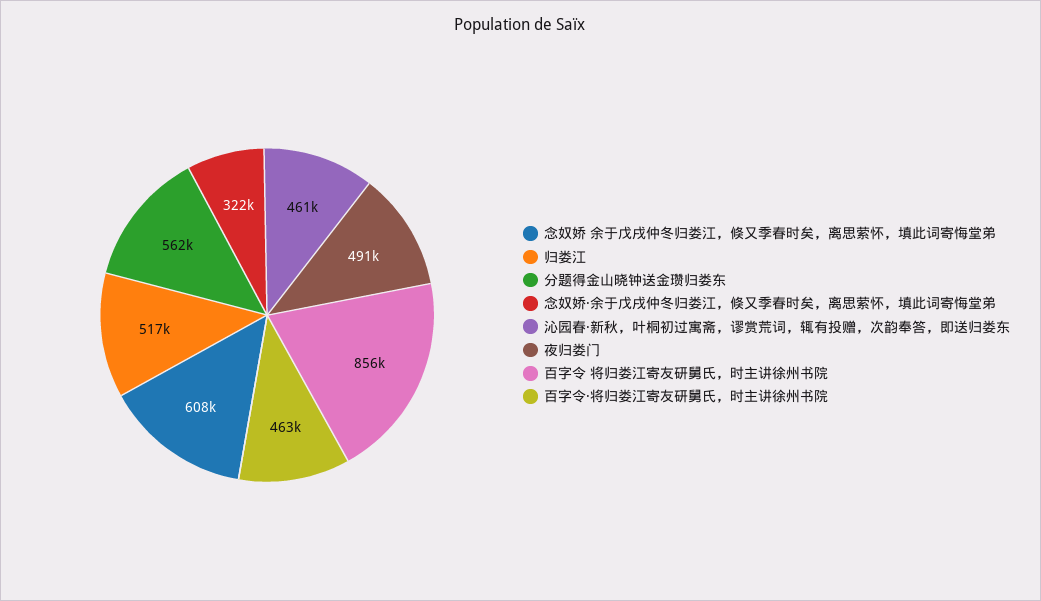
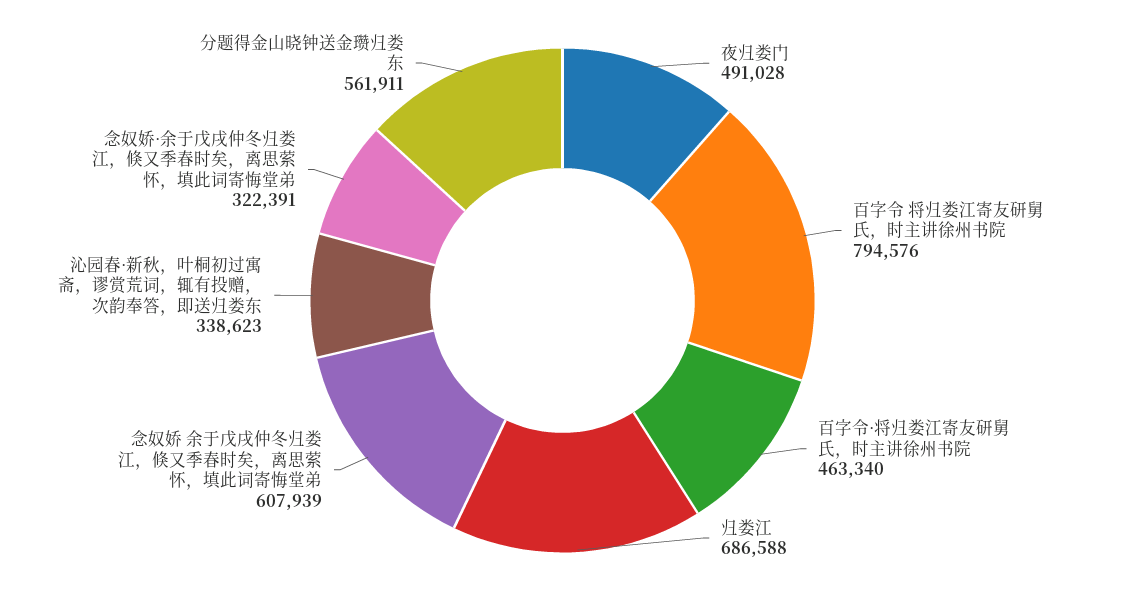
归娄江: 517000 -> 686588
沁园春·新秋，叶桐初过寓斋，谬赏荒词，辄有投赠，次韵奉答，即送归娄东: 461000 -> 338623
百字令 将归娄江寄友研舅氏，时主讲徐州书院: 856000 -> 794576

